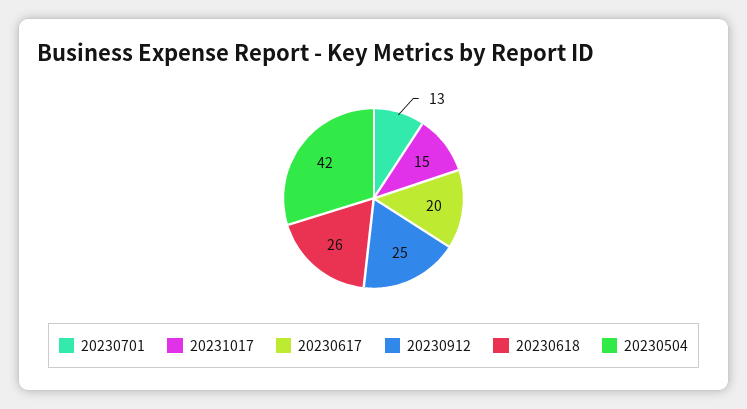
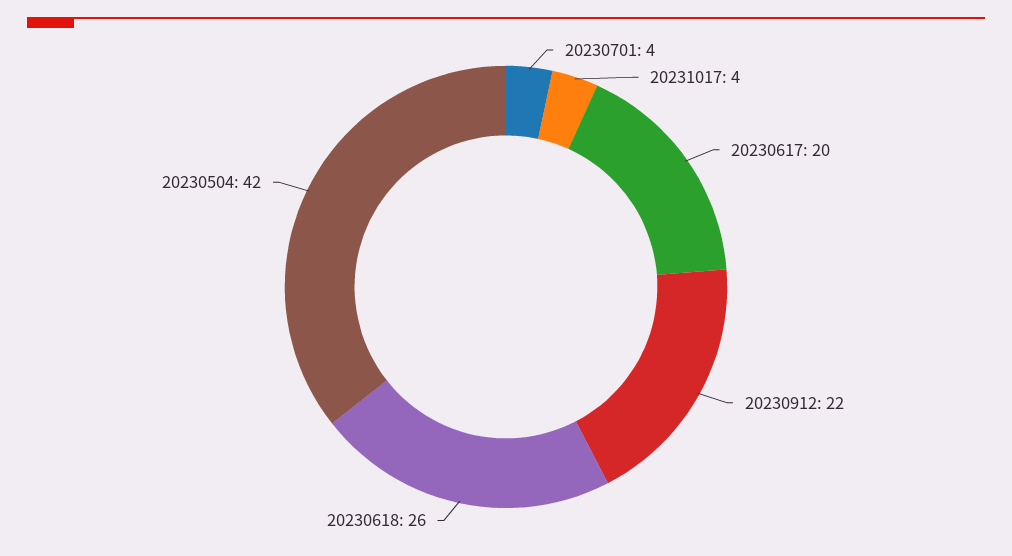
20230701: 13 -> 4
20231017: 15 -> 4
20230912: 25 -> 22

